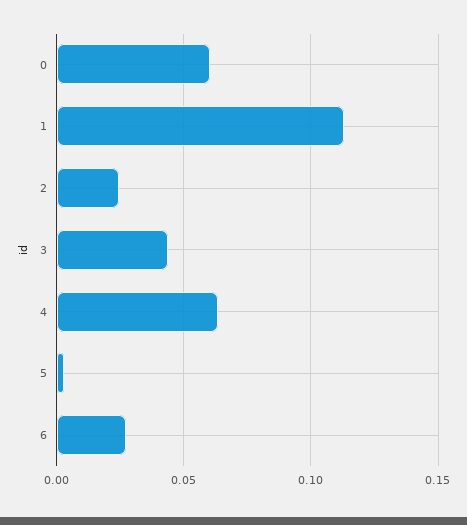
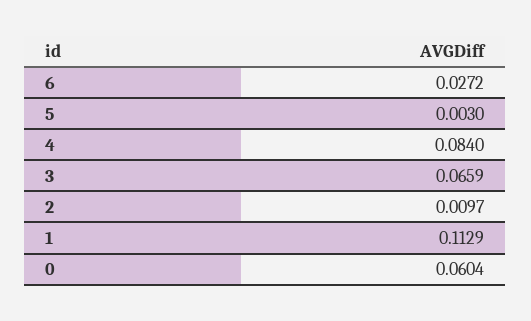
2: 0.025 -> 0.0097
3: 0.045 -> 0.0659
4: 0.065 -> 0.084

